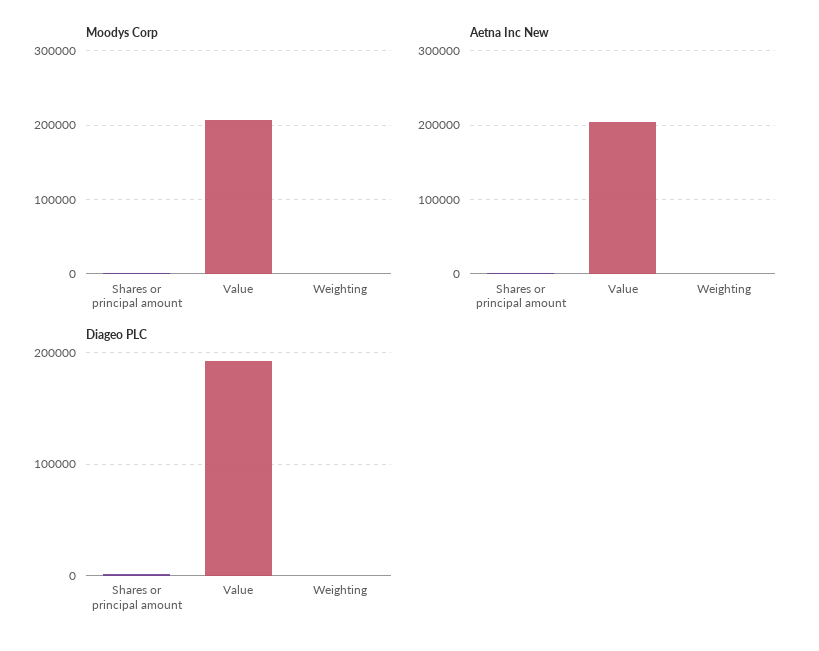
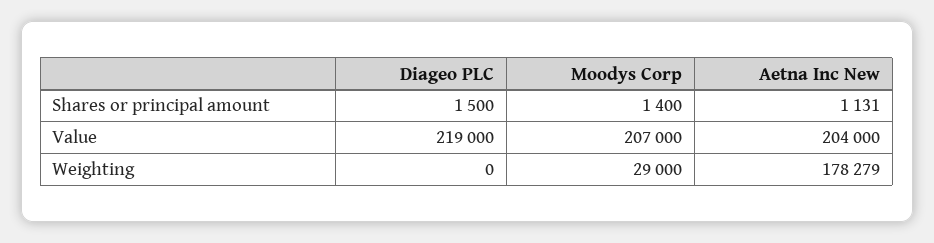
Moodys Corp, Weighting: 0 -> 29000
Aetna Inc New, Weighting: 0 -> 178279
Diageo PLC, Value: 190000 -> 219000

